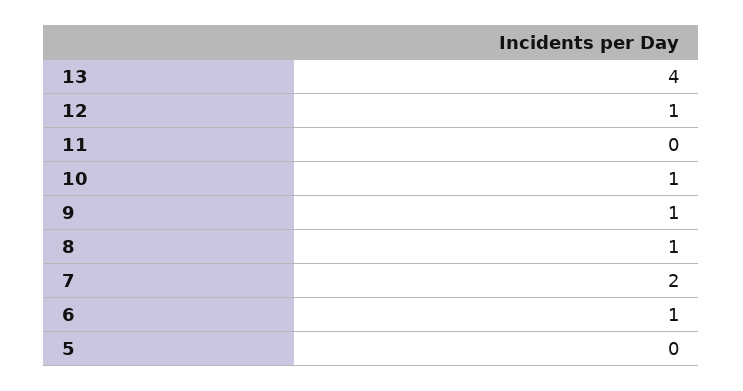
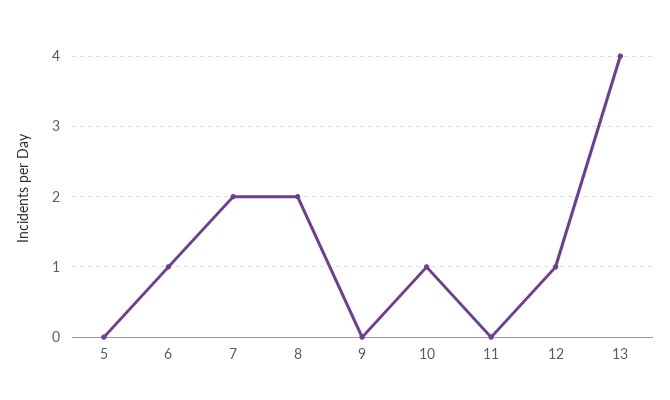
9: 1 -> 0
8: 1 -> 2

